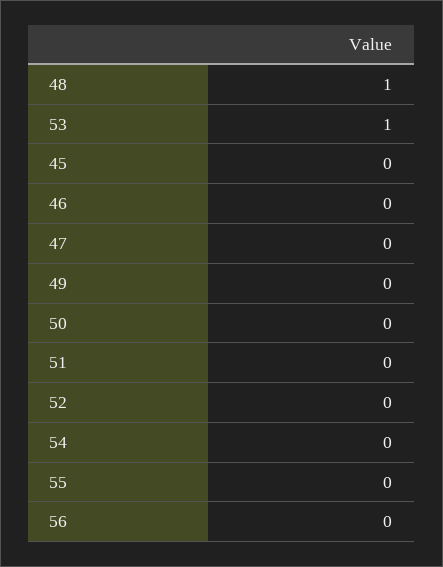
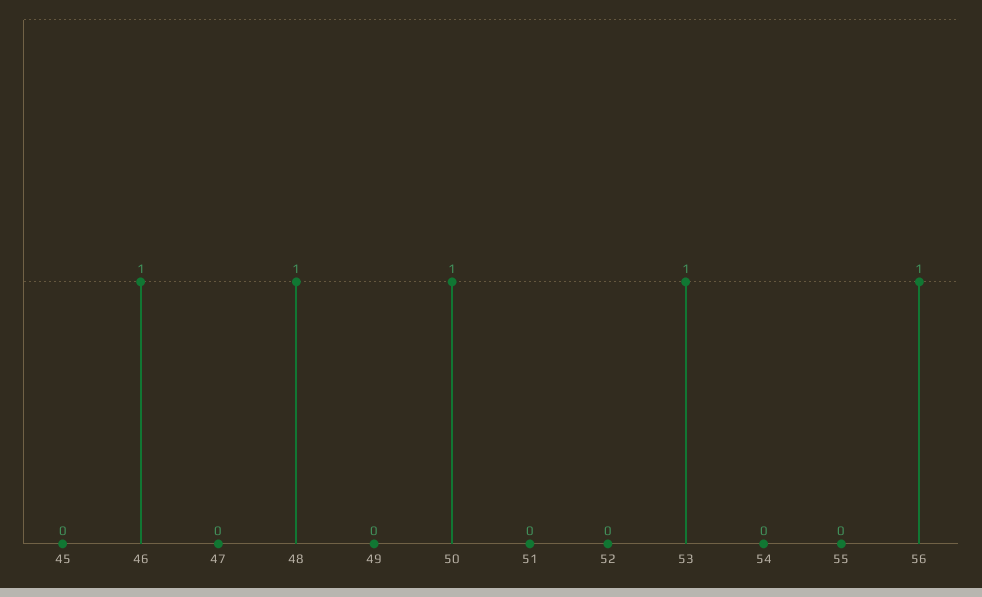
46: 0 -> 1
50: 0 -> 1
56: 0 -> 1

